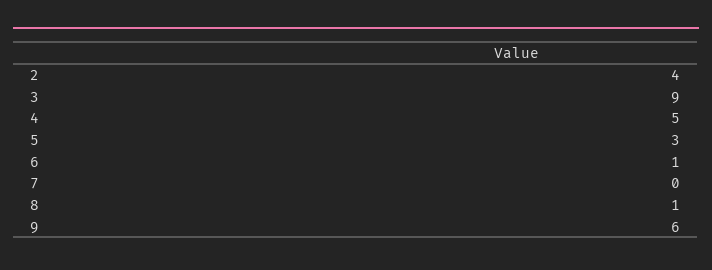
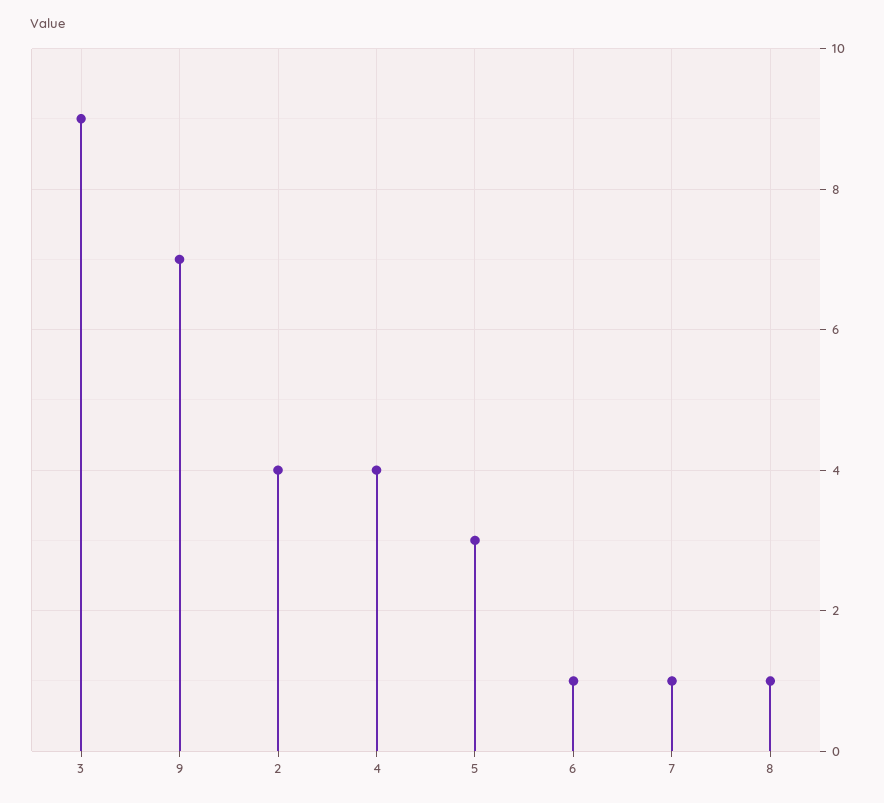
4: 5 -> 4
7: 0 -> 1
9: 6 -> 7

